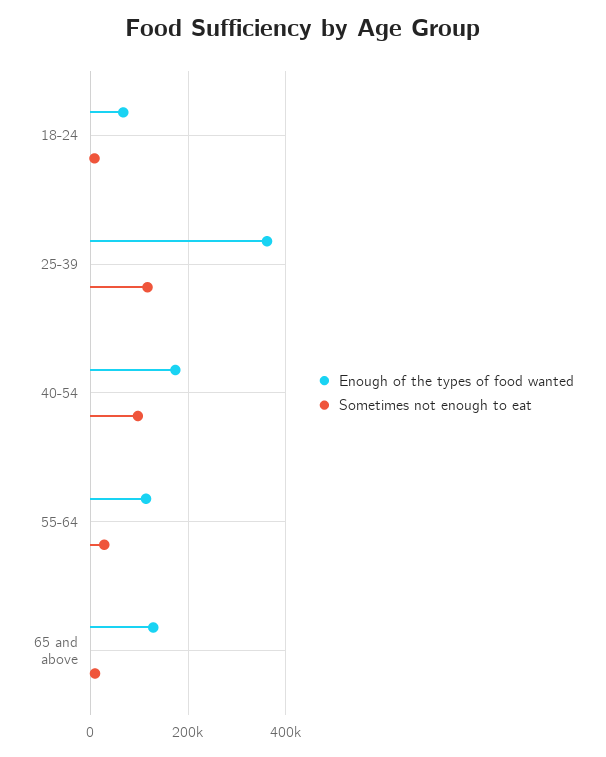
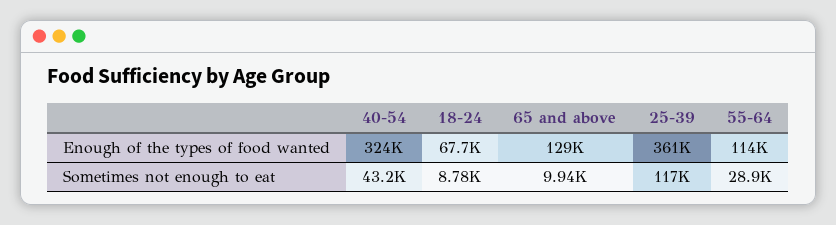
Enough of the types of food wanted, 40-54: 180000 -> 324000
Sometimes not enough to eat, 40-54: 100000 -> 43200

